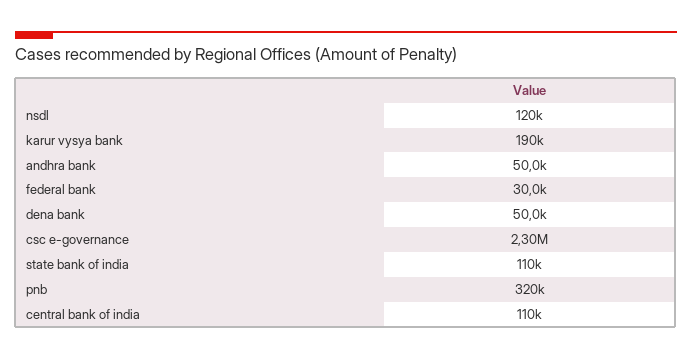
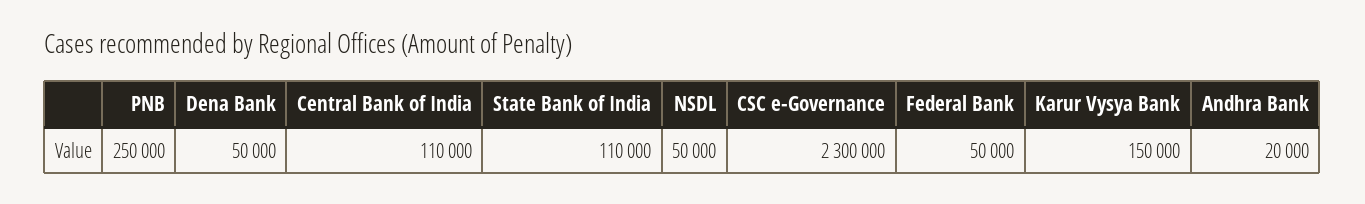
nsdl: 120000 -> 50000
karur vysya bank: 190000 -> 150000
andhra bank: 50000 -> 20000
federal bank: 30000 -> 50000
pnb: 320000 -> 250000

